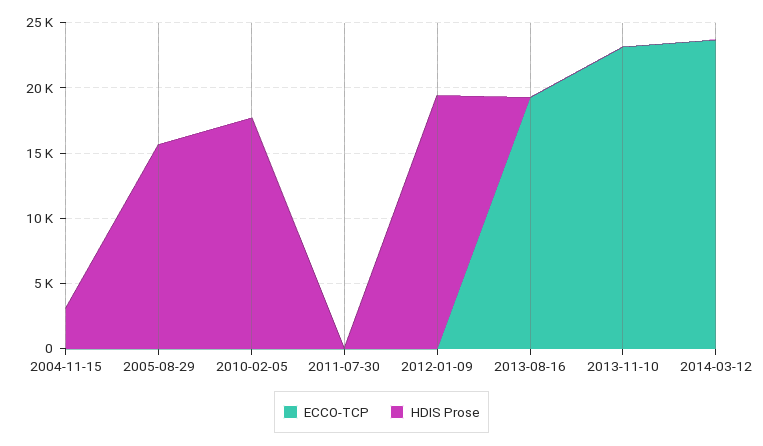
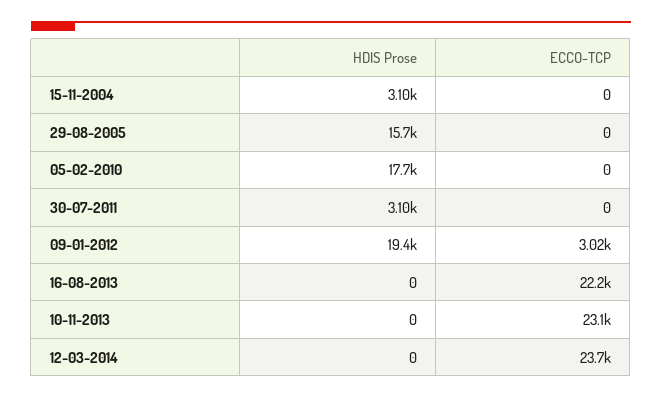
HDIS Prose, 2011-07-30: 0 -> 3100
ECCO-TCP, 2012-01-09: 0 -> 3020
ECCO-TCP, 2013-08-16: 19000 -> 22200

